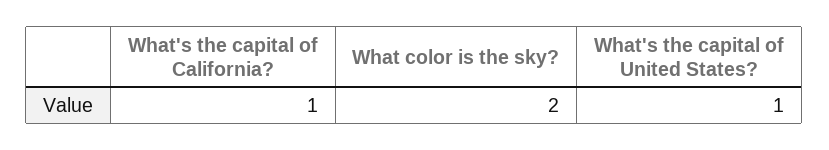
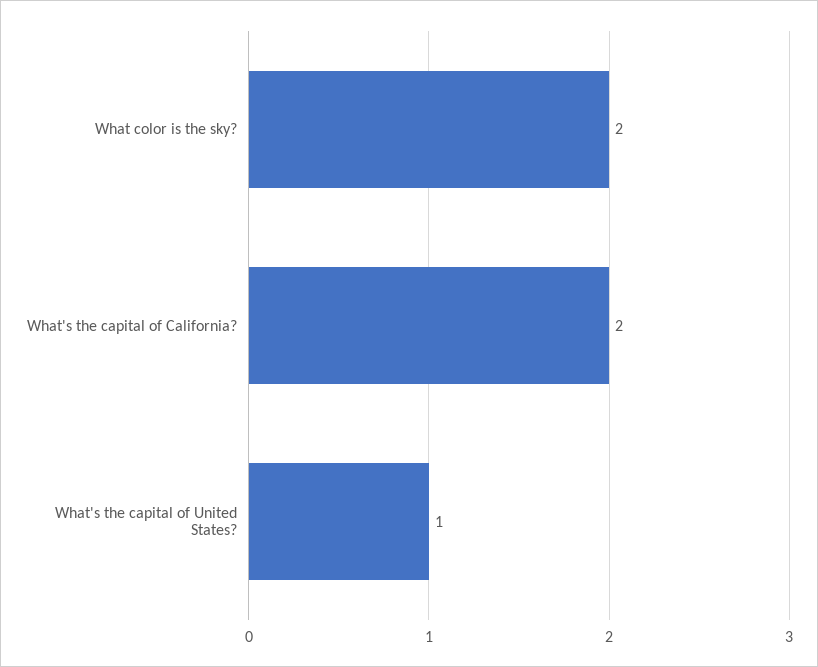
What's the capital of California?: 1 -> 2

